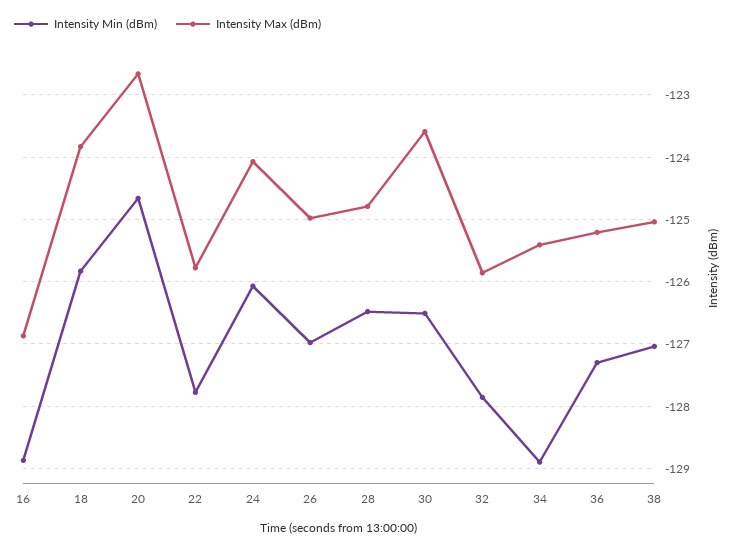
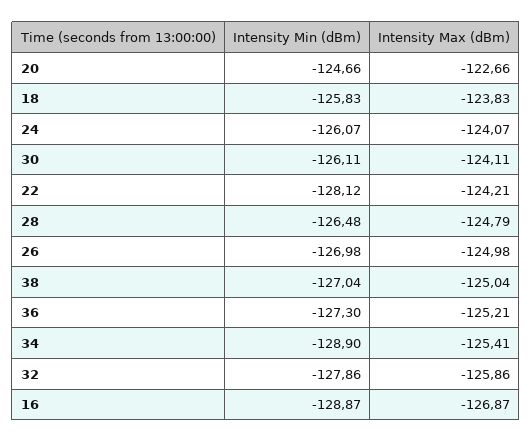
Intensity Min (dBm), 22: -127.8 -> -128.12
Intensity Max (dBm), 22: -125.8 -> -124.21
Intensity Min (dBm), 30: -126.5 -> -126.11
Intensity Max (dBm), 30: -123.6 -> -124.11

